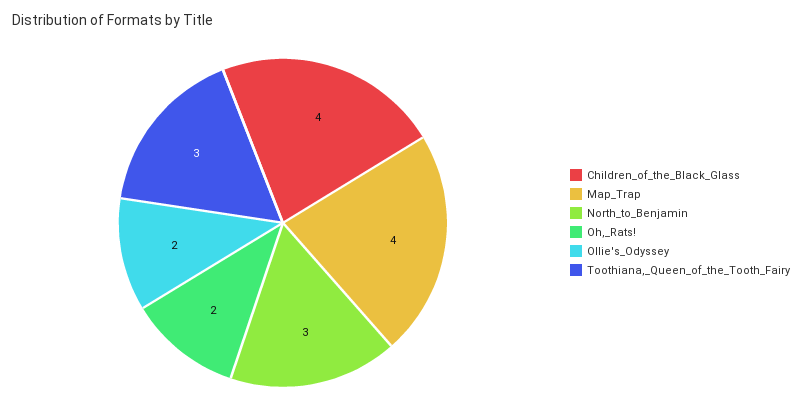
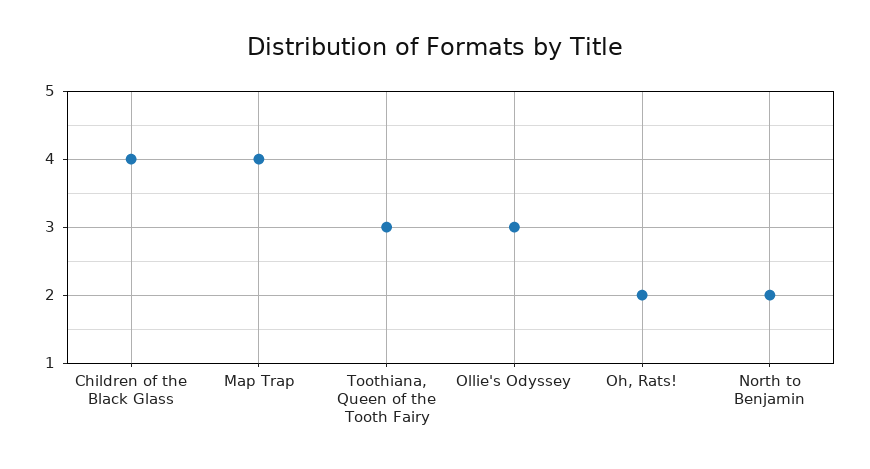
North_to_Benjamin: 3 -> 2
Ollie's_Odyssey: 2 -> 3

